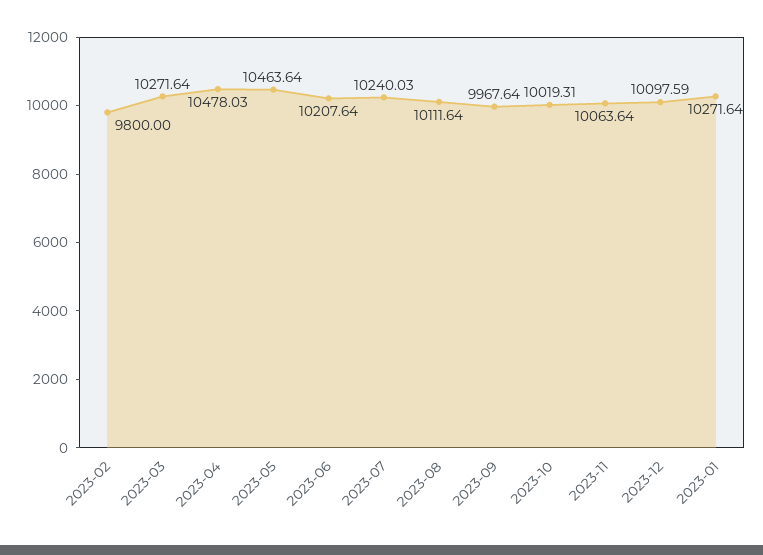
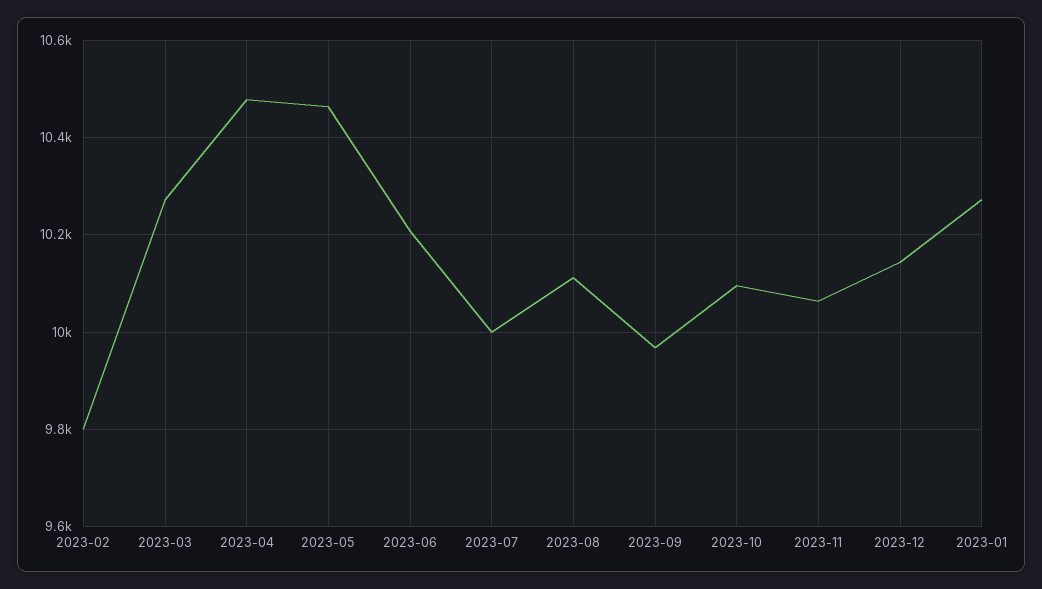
2023-07: 10240.03 -> 10000
2023-10: 10019.31 -> 10100
2023-12: 10097.59 -> 10140

